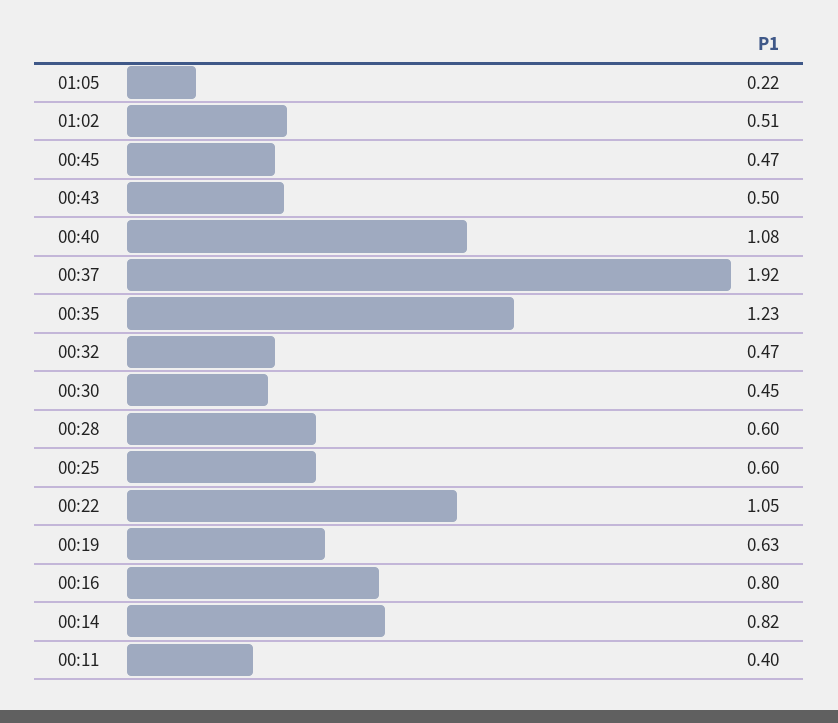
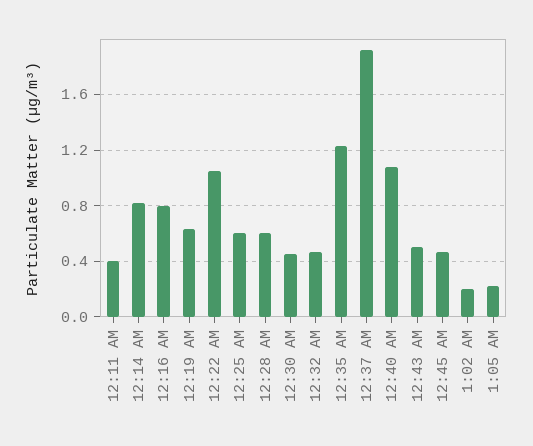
01:02: 0.51 -> 0.2

